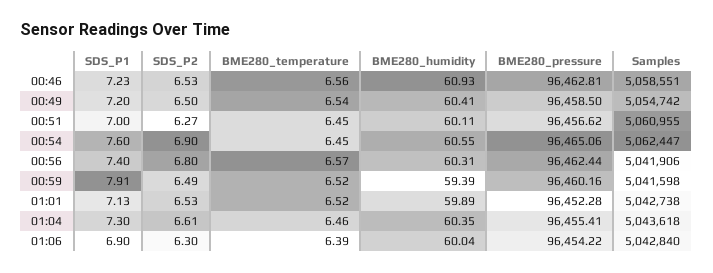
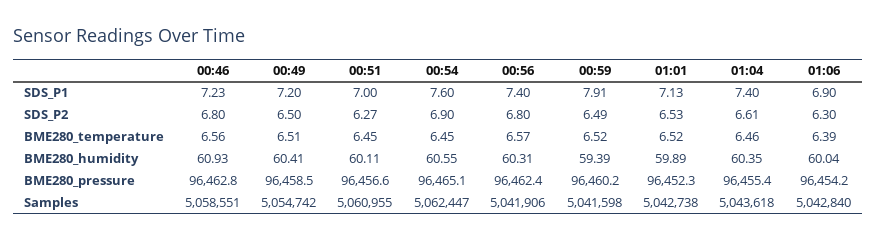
SDS_P2, 00:46: 6.53 -> 6.8
BME280_temperature, 00:49: 6.54 -> 6.51
SDS_P1, 01:04: 7.3 -> 7.4

